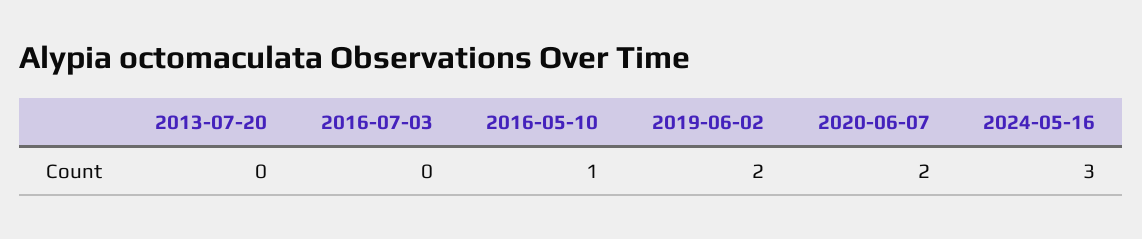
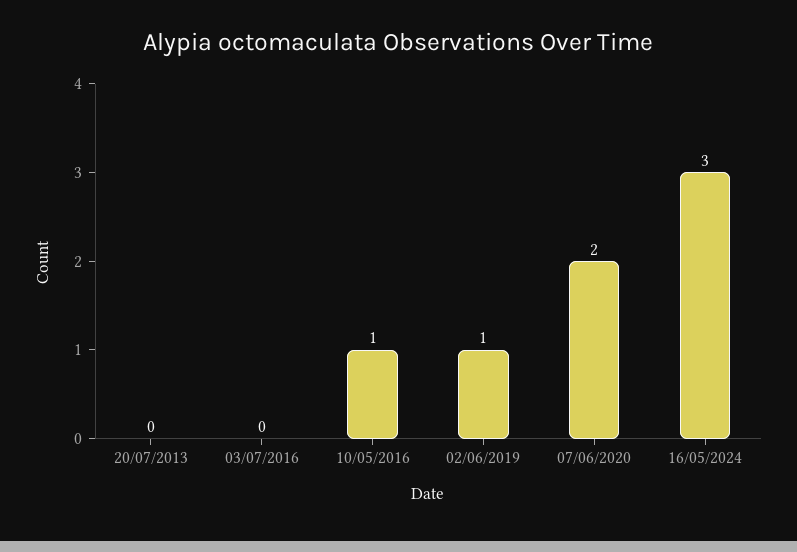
2019-06-02: 2 -> 1

